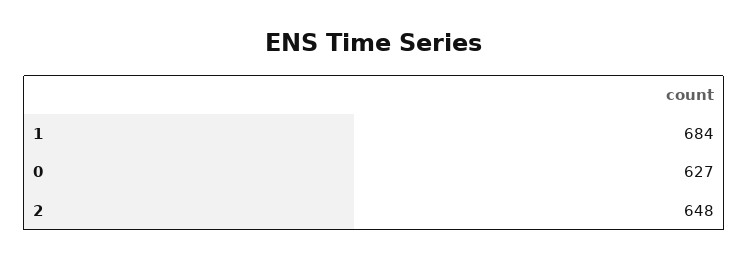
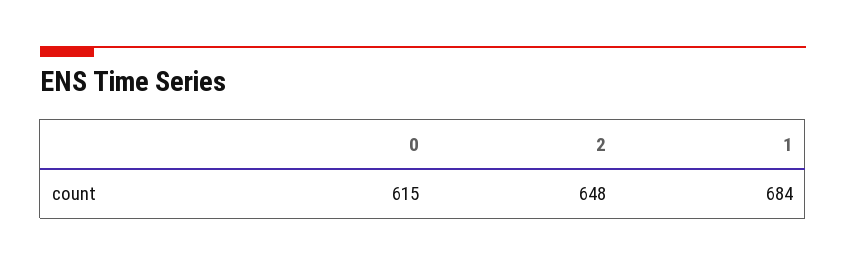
0: 627 -> 615

